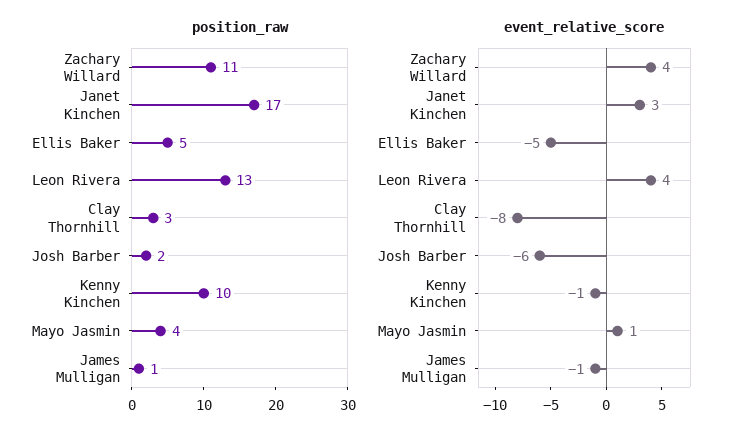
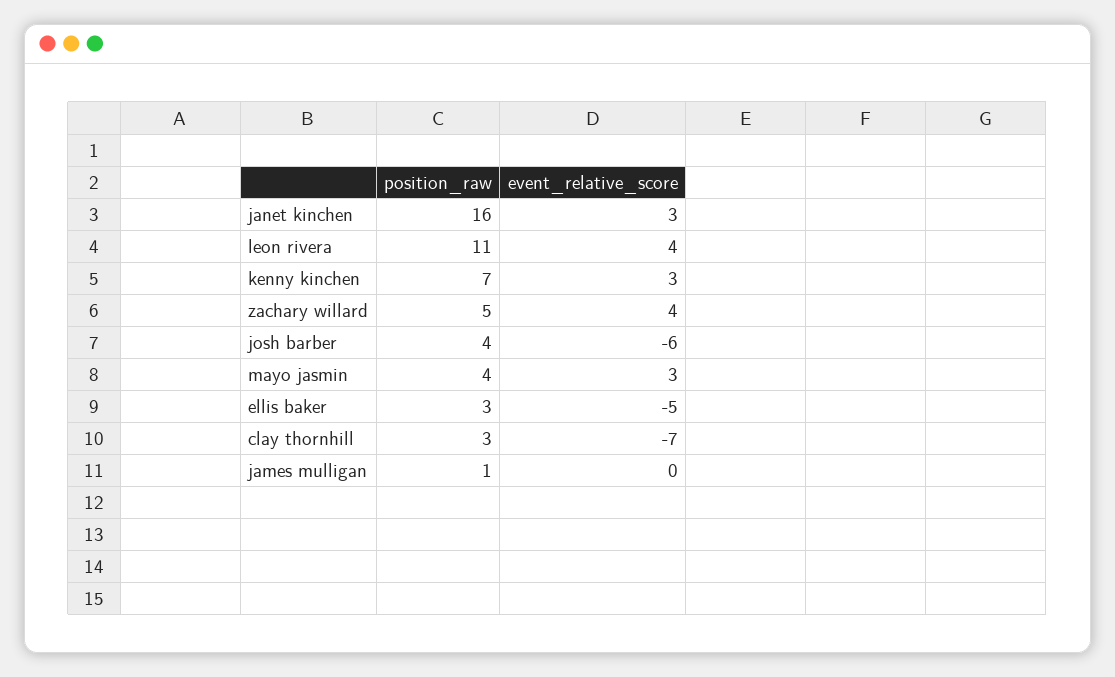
position_raw, Zachary Willard: 11 -> 5
position_raw, Janet Kinchen: 17 -> 16
position_raw, Ellis Baker: 5 -> 3
position_raw, Leon Rivera: 13 -> 11
position_raw, Josh Barber: 2 -> 4
position_raw, Kenny Kinchen: 10 -> 7
event_relative_score, Clay Thornhill: -8 -> -7
event_relative_score, Kenny Kinchen: -1 -> 3
event_relative_score, Mayo Jasmin: 1 -> 3
event_relative_score, James Mulligan: -1 -> 0

